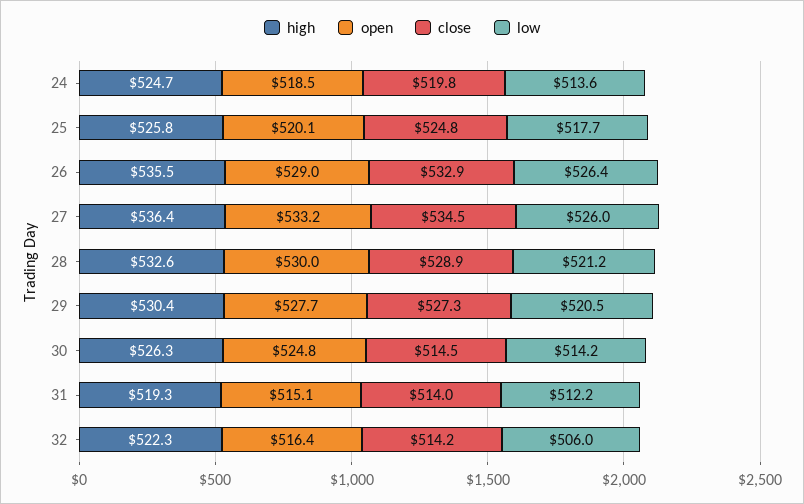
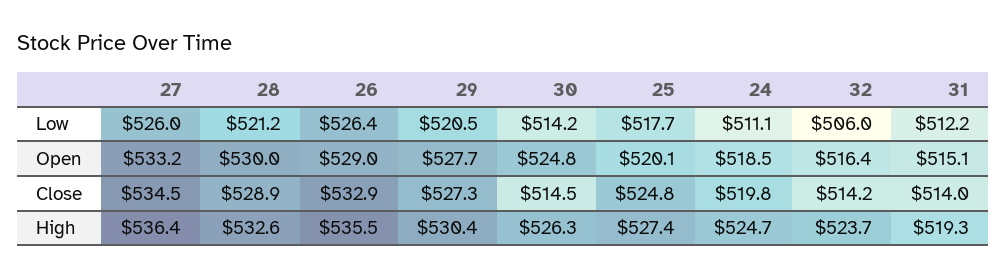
low, 24: 513.6 -> 511.1
high, 25: 525.8 -> 527.4
high, 32: 522.3 -> 523.7

